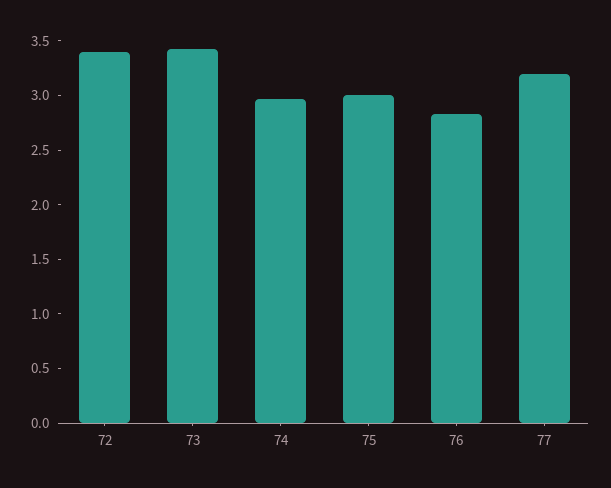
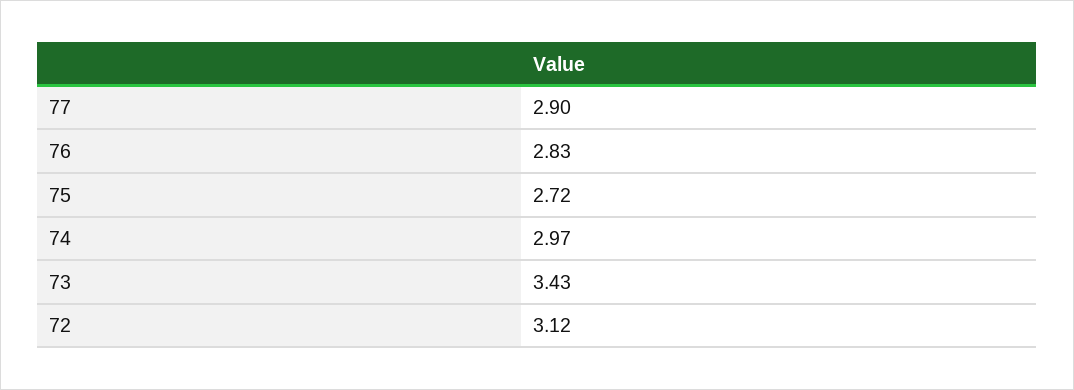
72: 3.4 -> 3.12
75: 3 -> 2.72
77: 3.2 -> 2.9

